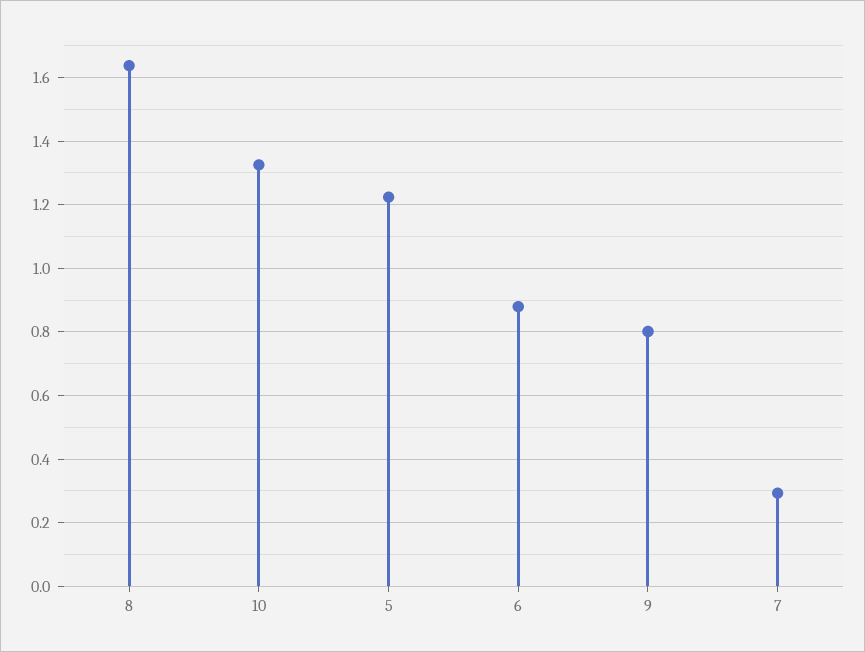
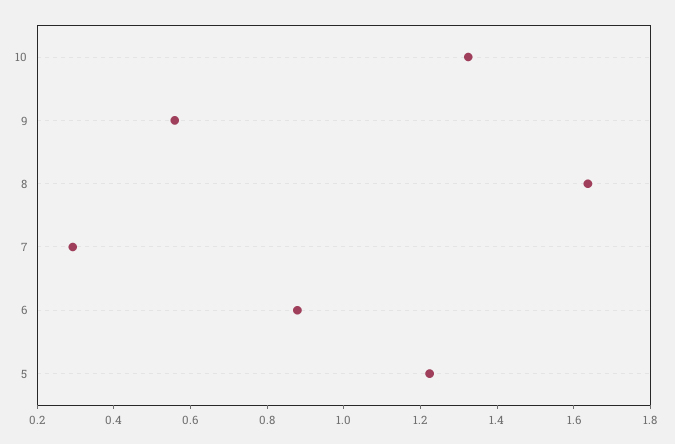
9: 0.8 -> 0.55

